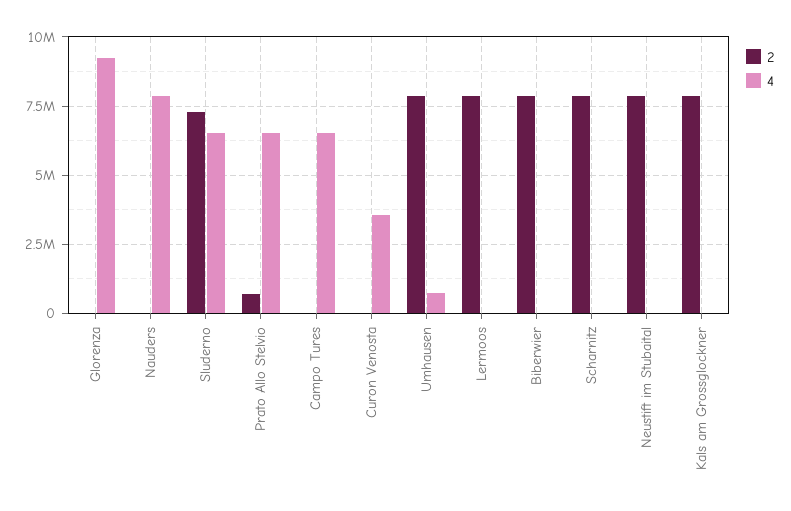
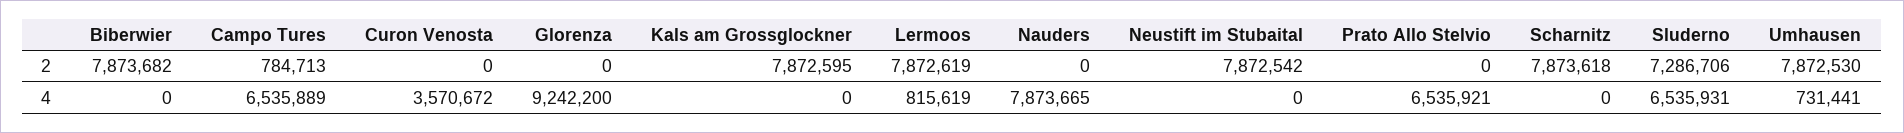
2, Prato Allo Stelvio: 750000 -> 0
2, Campo Tures: 0 -> 784713
4, Lermoos: 0 -> 815619

